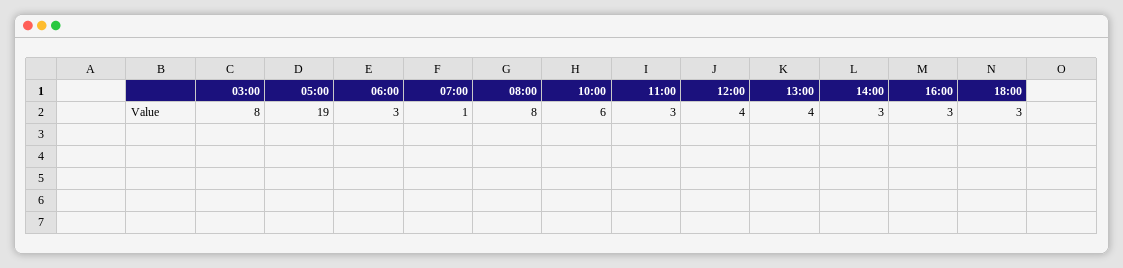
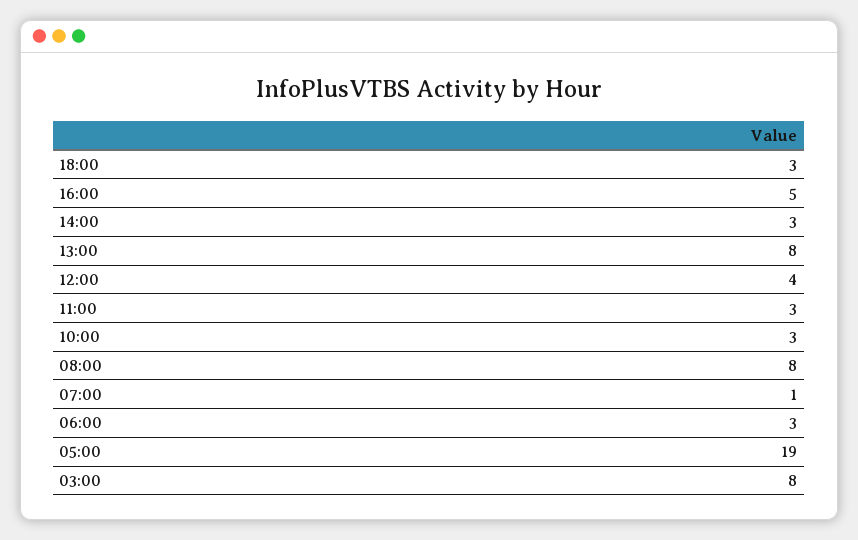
10:00: 6 -> 3
13:00: 4 -> 8
16:00: 3 -> 5

